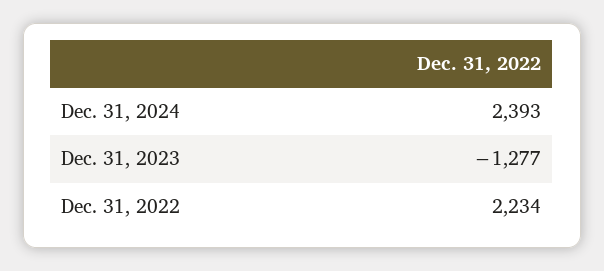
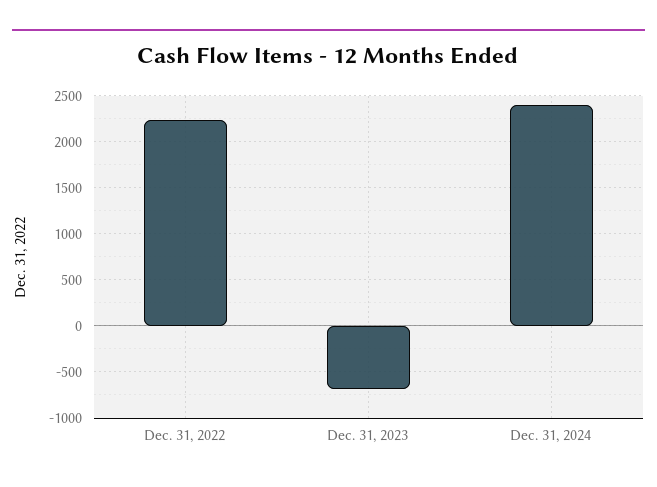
Dec. 31, 2023: -1277 -> -700

